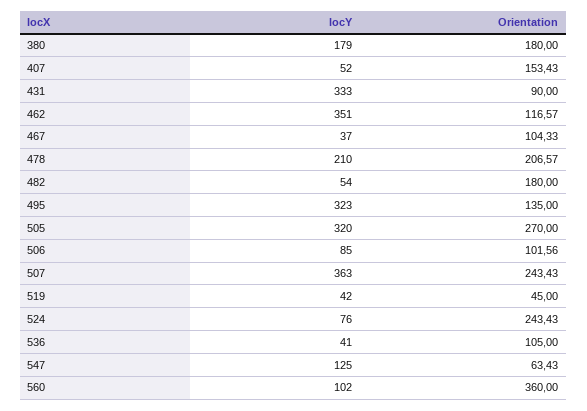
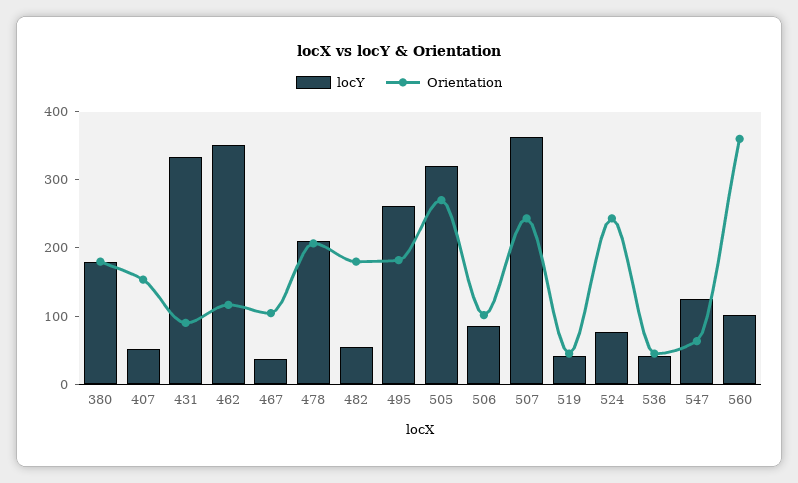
locY, 495: 323 -> 260
Orientation, 495: 135 -> 180
Orientation, 536: 105 -> 40

